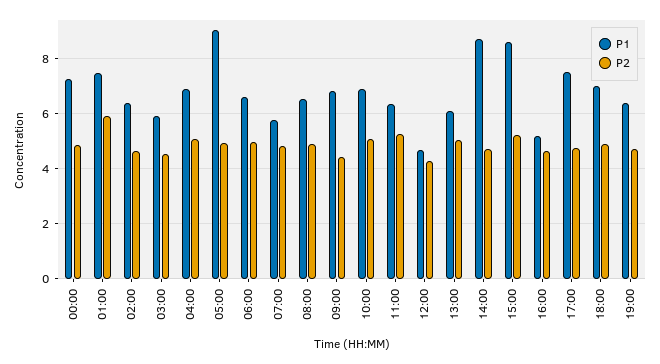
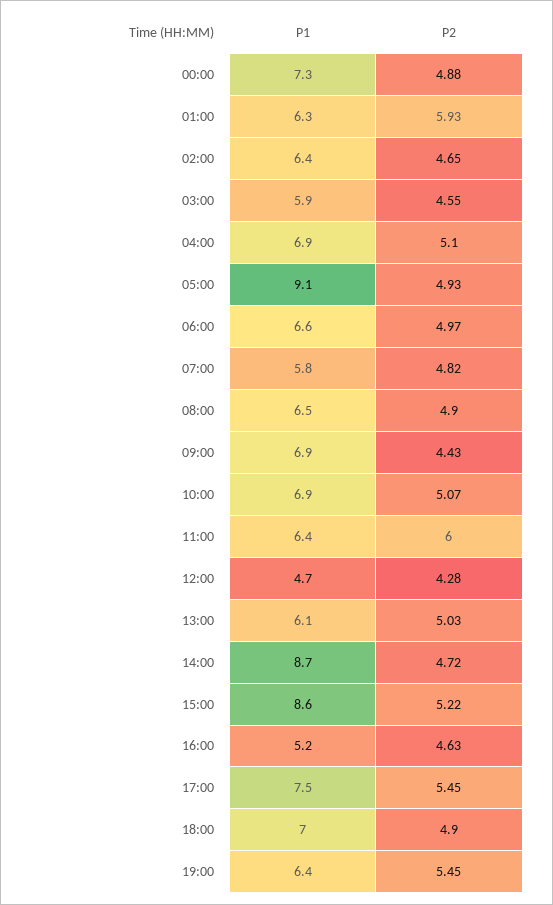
P1, 01:00: 7.5 -> 6.3
P2, 11:00: 5.25 -> 6
P2, 17:00: 4.75 -> 5.45
P2, 19:00: 4.75 -> 5.45

